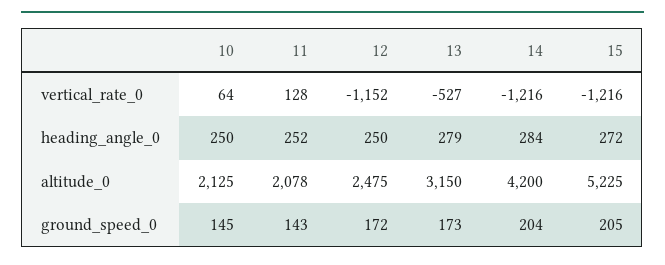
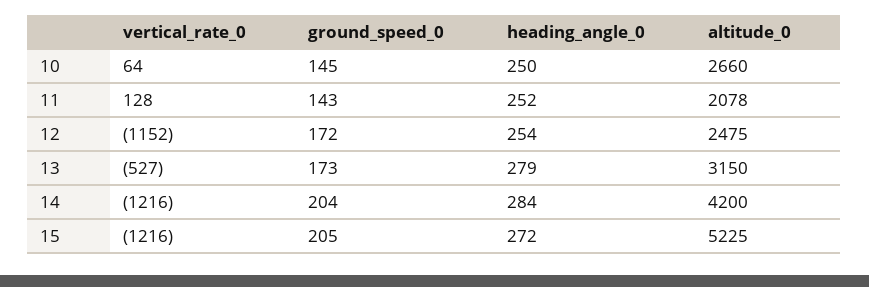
12, heading_angle_0: 250 -> 254
10, altitude_0: 2125 -> 2660

